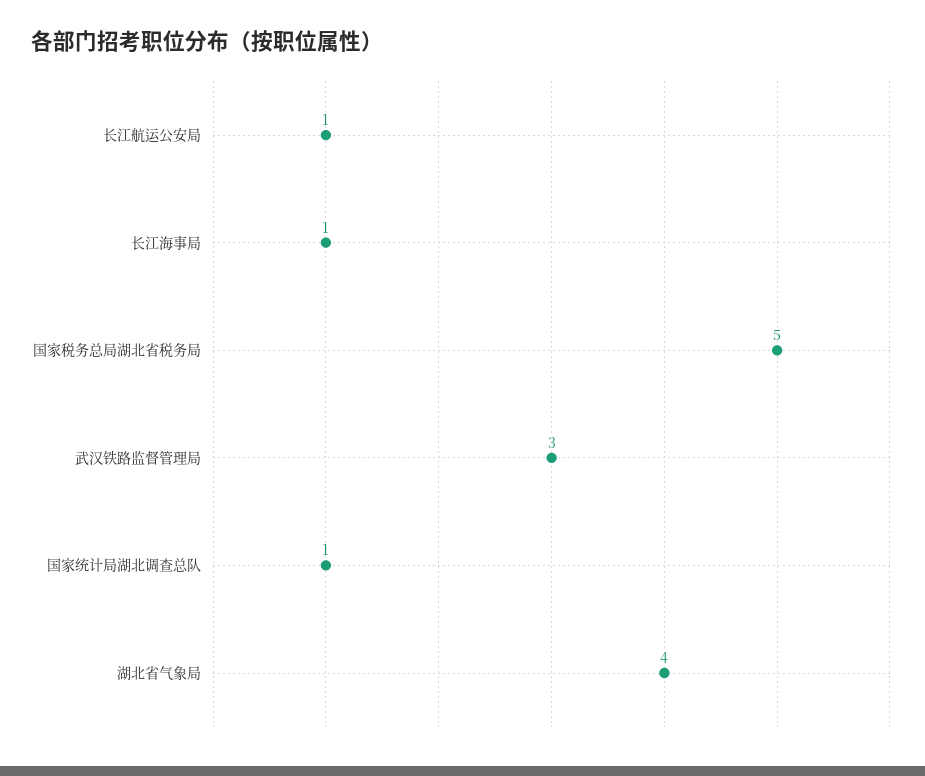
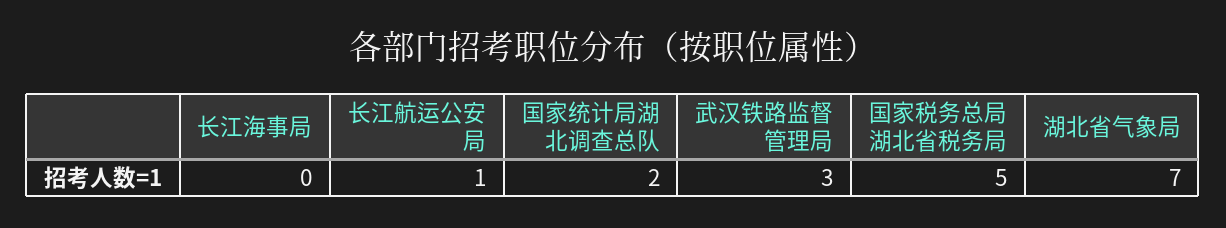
长江海事局: 1 -> 0
国家统计局湖北调查总队: 1 -> 2
湖北省气象局: 4 -> 7

